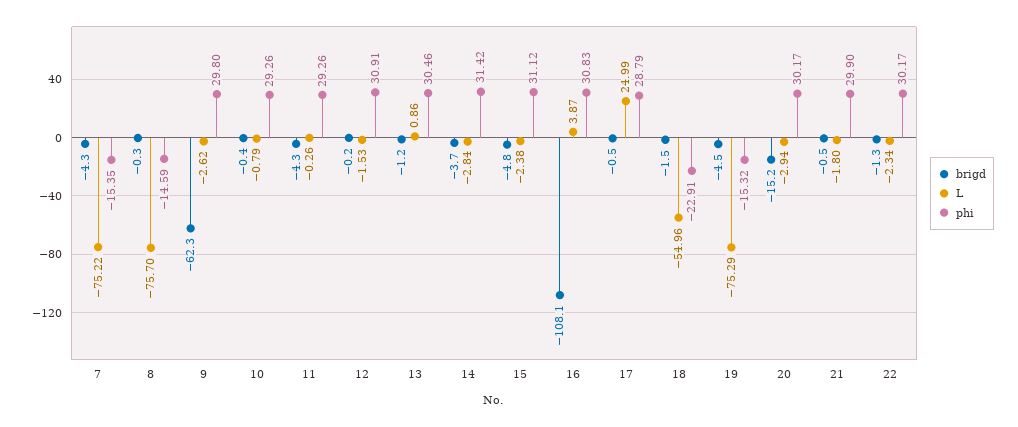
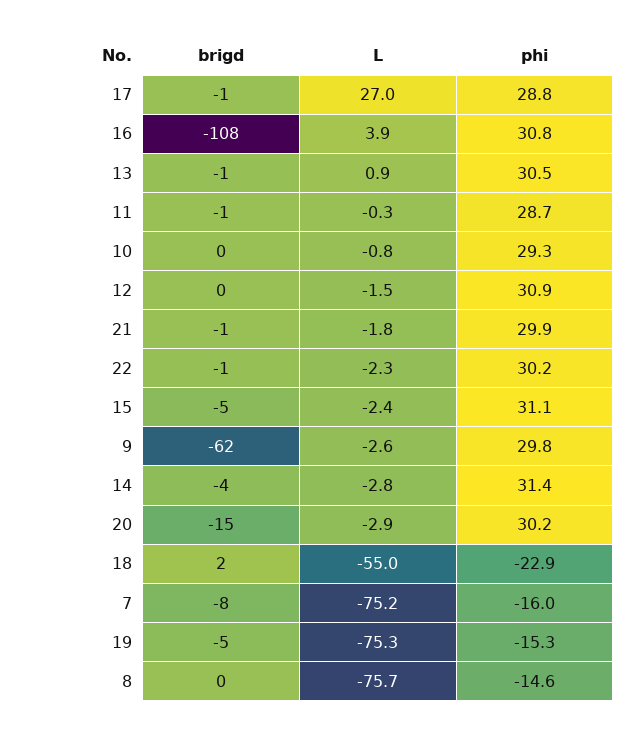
brigd, 7: -4.3 -> -8
phi, 7: -15.35 -> -16
brigd, 11: -4.3 -> -1
phi, 11: 29.26 -> 28.7
L, 17: 24.99 -> 27
brigd, 18: -1.5 -> 2

